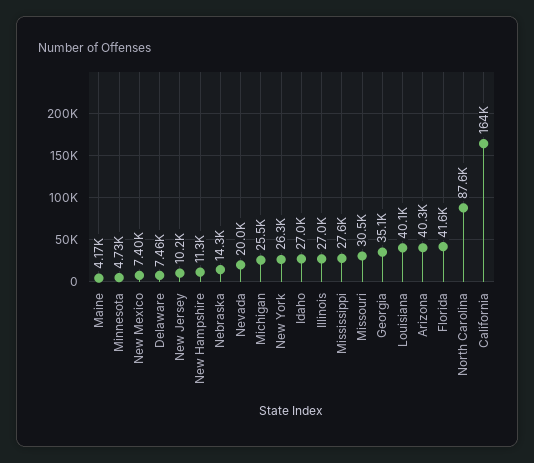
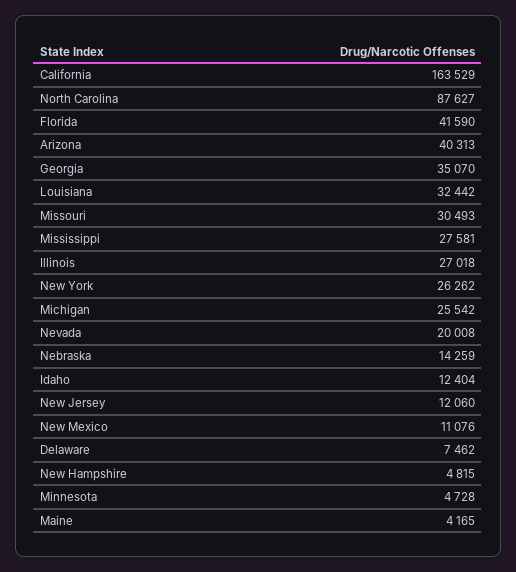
New Mexico: 7400 -> 11076
New Jersey: 10200 -> 12060
New Hampshire: 11300 -> 4815
Idaho: 27000 -> 12404
Louisiana: 40100 -> 32442

